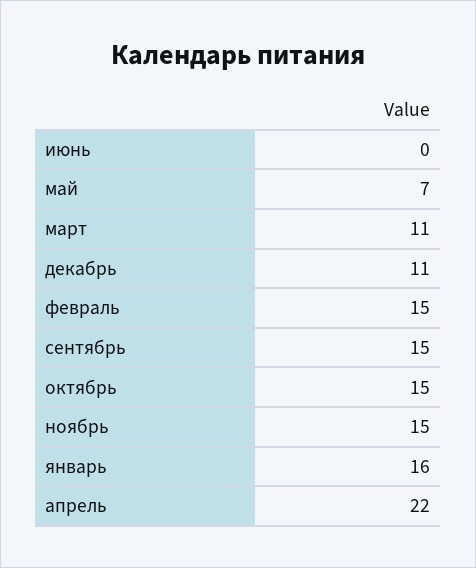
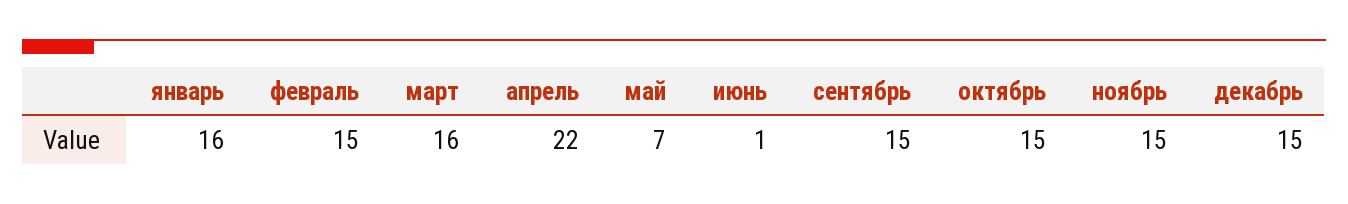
июнь: 0 -> 1
март: 11 -> 16
декабрь: 11 -> 15

